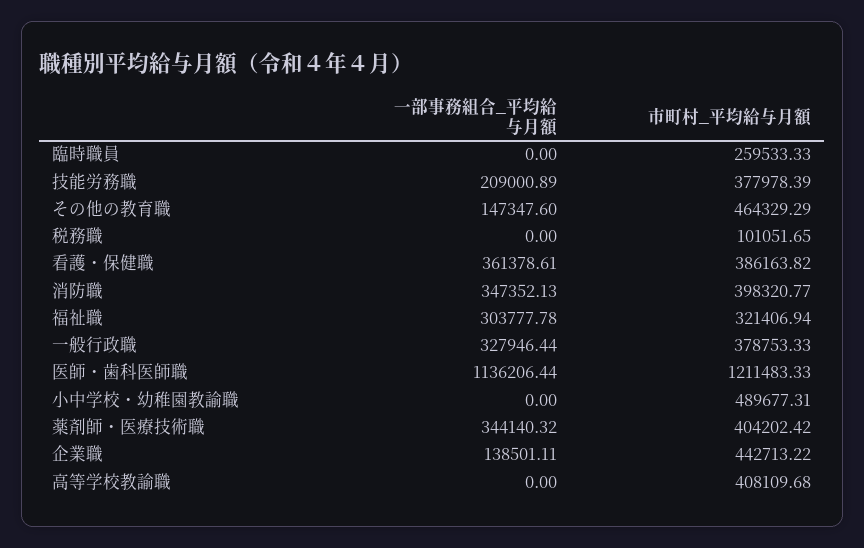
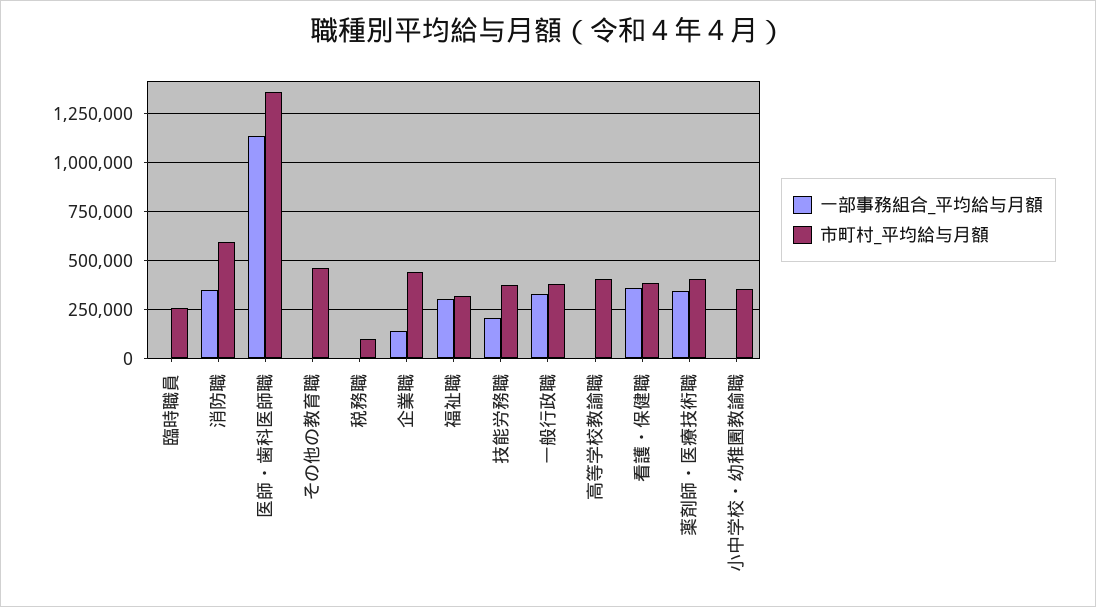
一部事務組合_平均給与月額, その他の教育職: 147347.6 -> 0
市町村_平均給与月額, 消防職: 398320.77 -> 600000
市町村_平均給与月額, 医師・歯科医師職: 1211483.33 -> 1350000
市町村_平均給与月額, 小中学校・幼稚園教諭職: 489677.31 -> 350000

